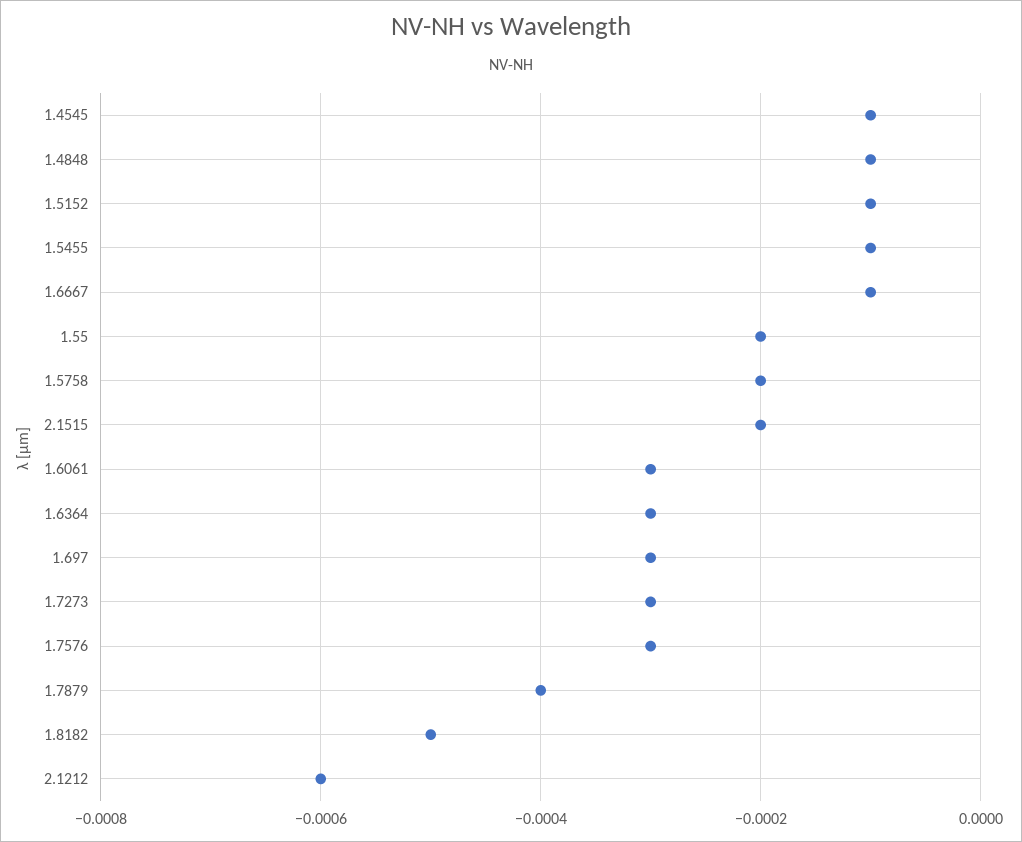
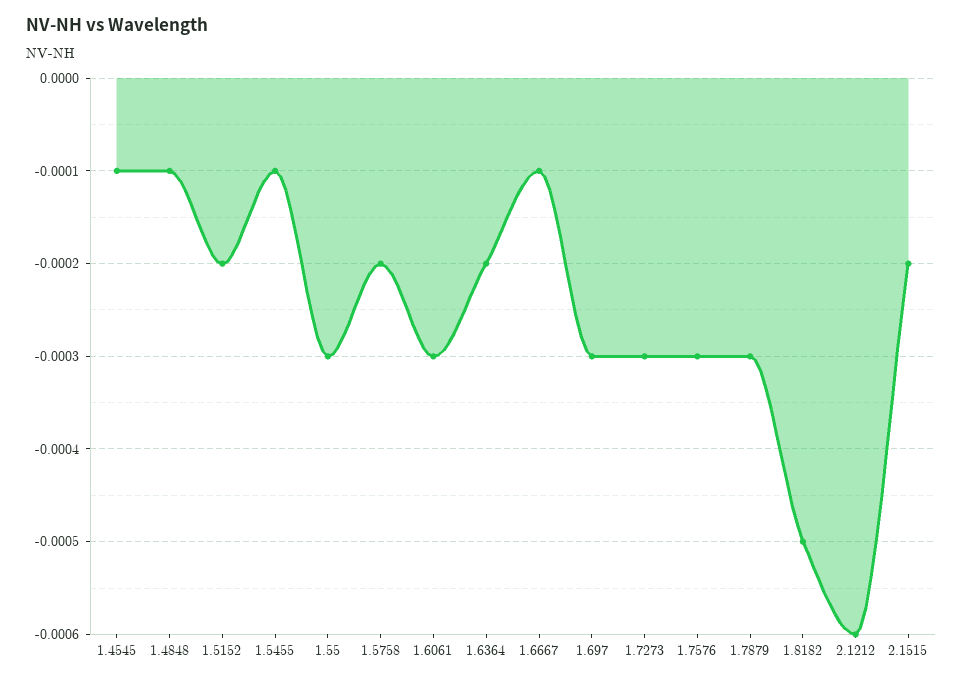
1.5152: -0.0001 -> -0.0002
1.55: -0.0002 -> -0.0003
1.6364: -0.0003 -> -0.0002
1.7879: -0.0004 -> -0.0003

